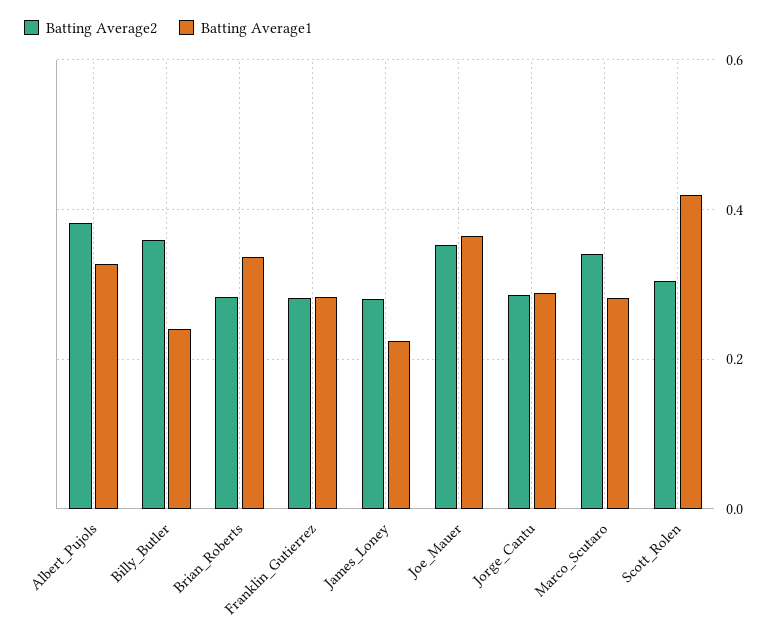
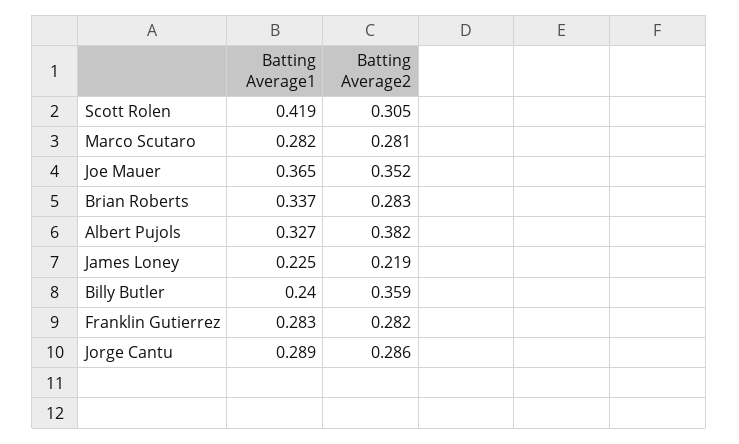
Batting Average2, James_Loney: 0.28 -> 0.219
Batting Average2, Marco_Scutaro: 0.34 -> 0.281

